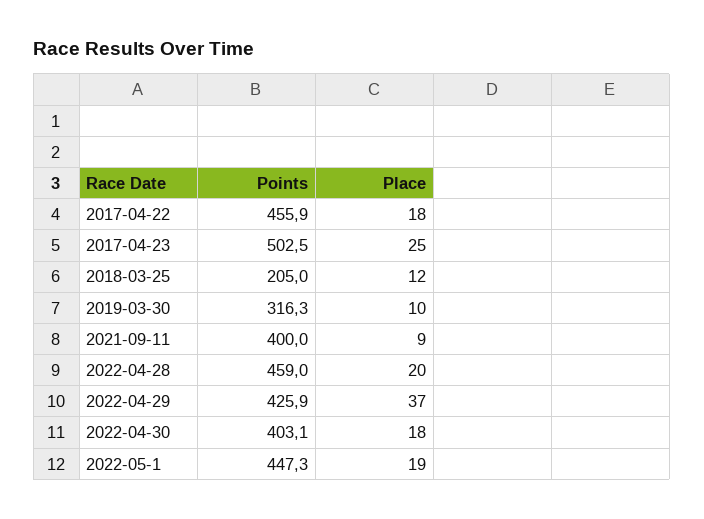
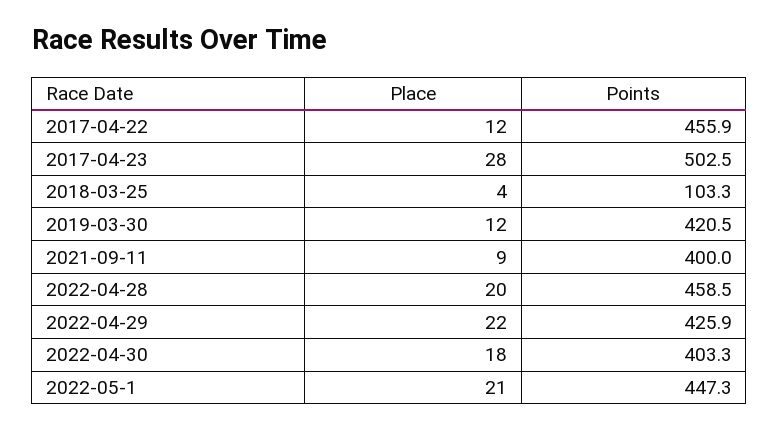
Place, 2017-04-22: 18 -> 12
Place, 2017-04-23: 25 -> 28
Points, 2018-03-25: 205 -> 103.3
Place, 2018-03-25: 12 -> 4
Points, 2019-03-30: 316.3 -> 420.5
Place, 2019-03-30: 10 -> 12
Points, 2022-04-28: 459 -> 458.5
Place, 2022-04-29: 37 -> 22
Points, 2022-04-30: 403.1 -> 403.3
Place, 2022-05-1: 19 -> 21

